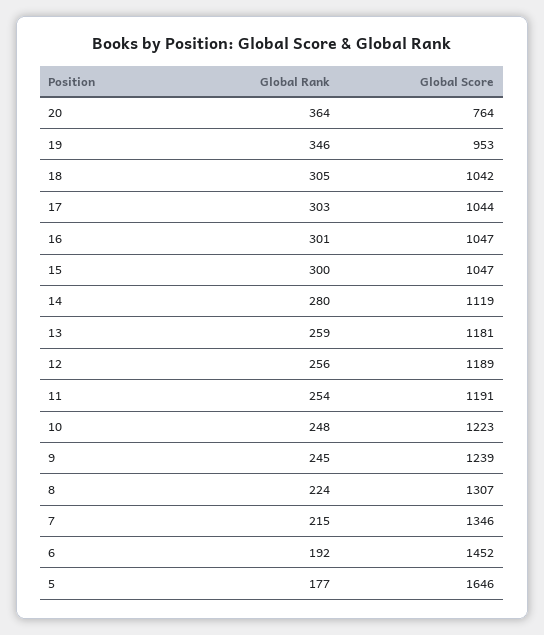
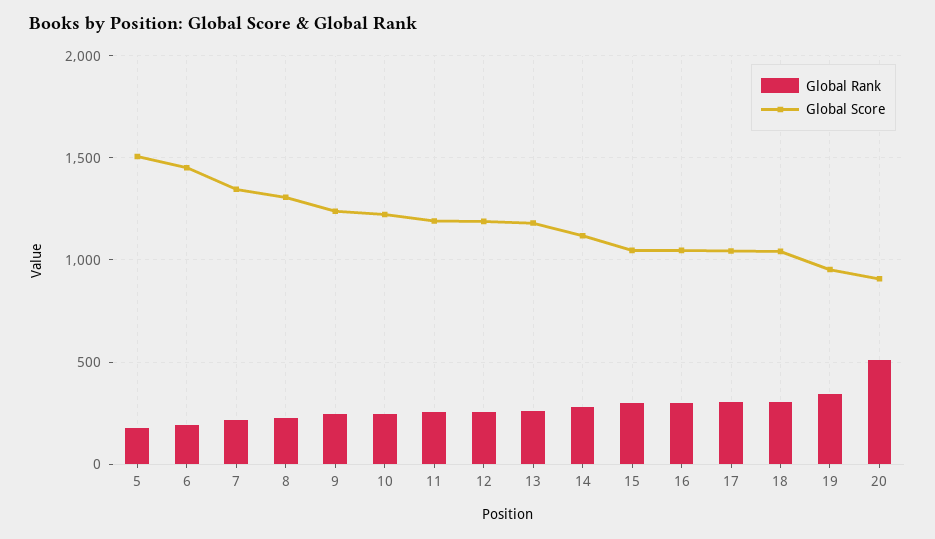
Global Rank, 20: 364 -> 500
Global Score, 20: 764 -> 900
Global Score, 5: 1646 -> 1500

